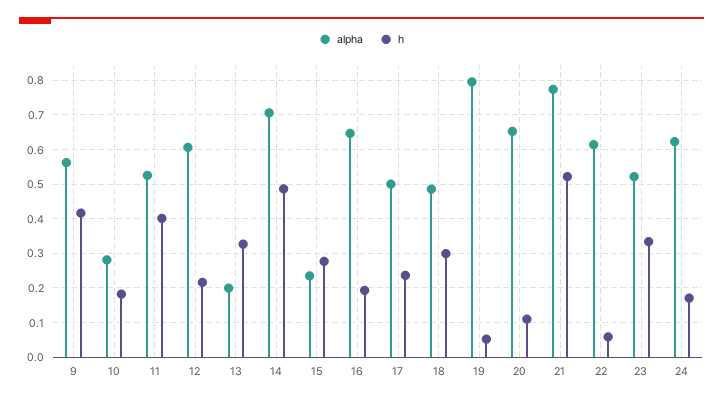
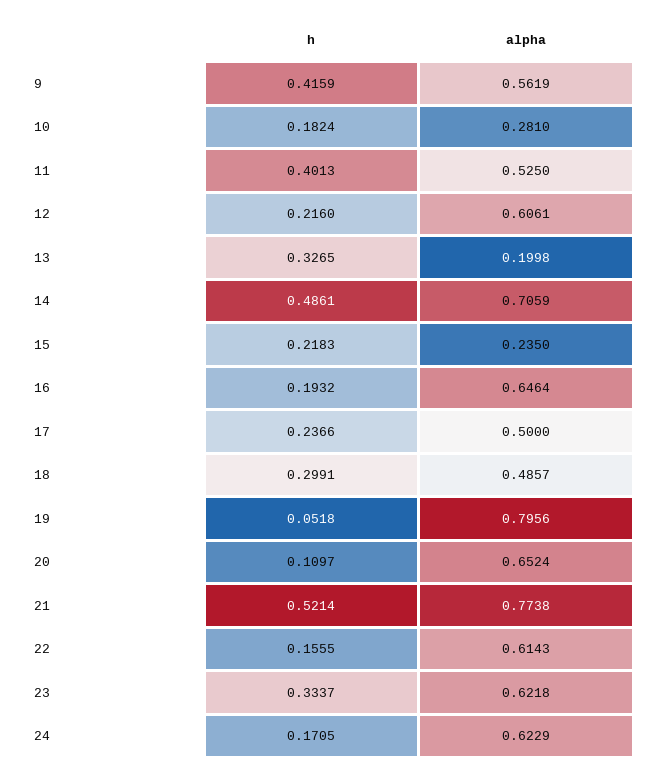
h, 15: 0.28 -> 0.2183
h, 22: 0.06 -> 0.1555
alpha, 23: 0.52 -> 0.6218

